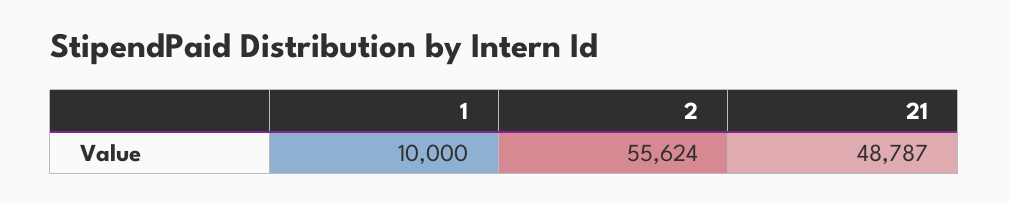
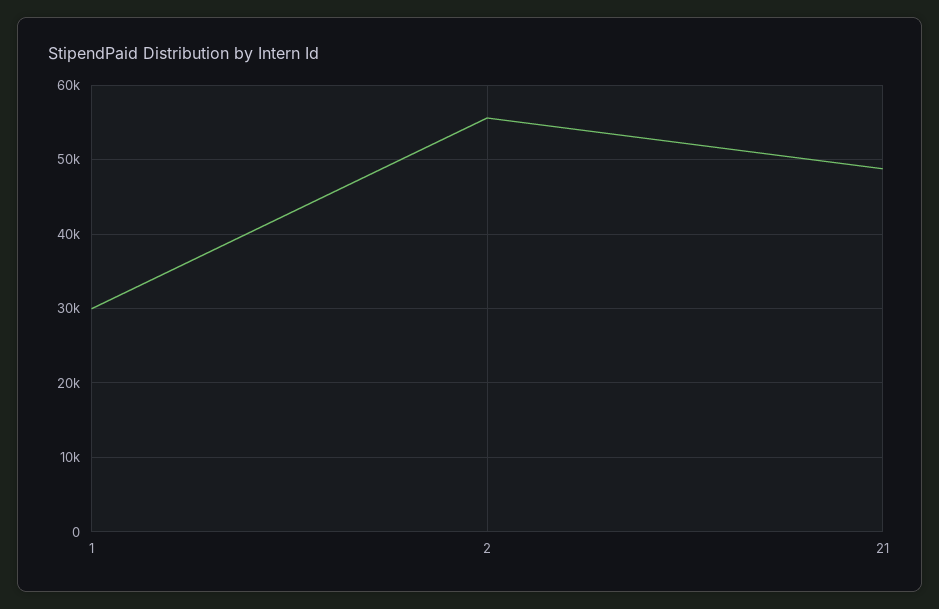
1: 10000 -> 30000

